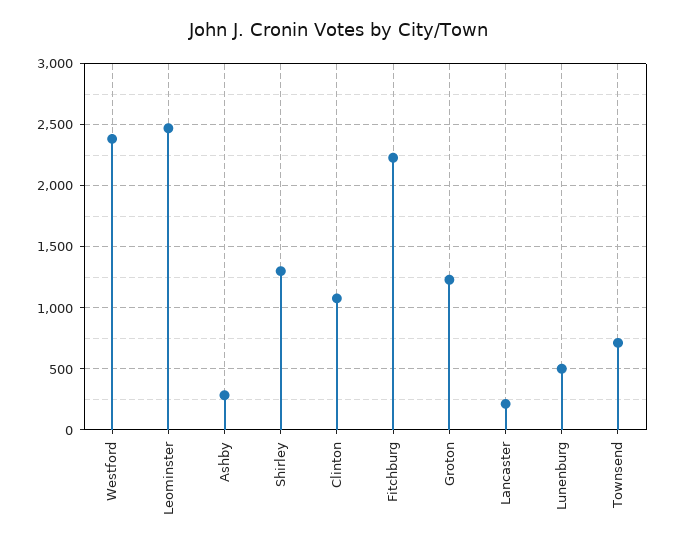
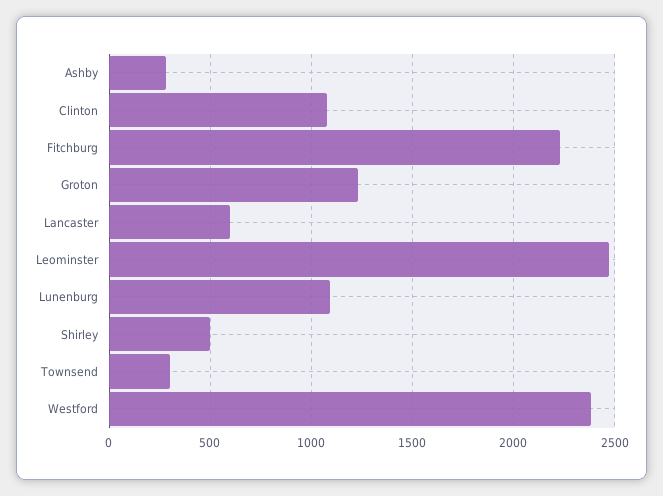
Shirley: 1300 -> 500
Lancaster: 200 -> 600
Lunenburg: 500 -> 1100
Townsend: 700 -> 300

